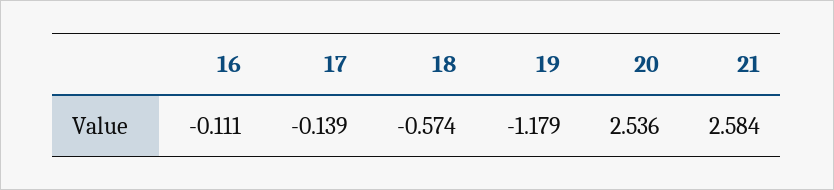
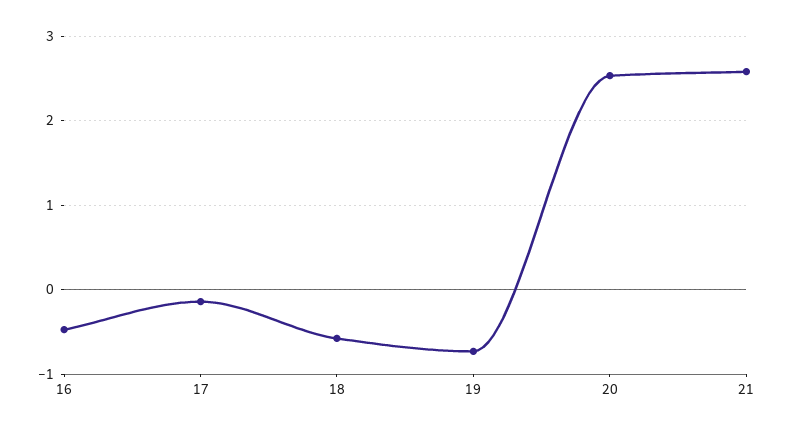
16: -0.111 -> -0.5
19: -1.179 -> -0.7

